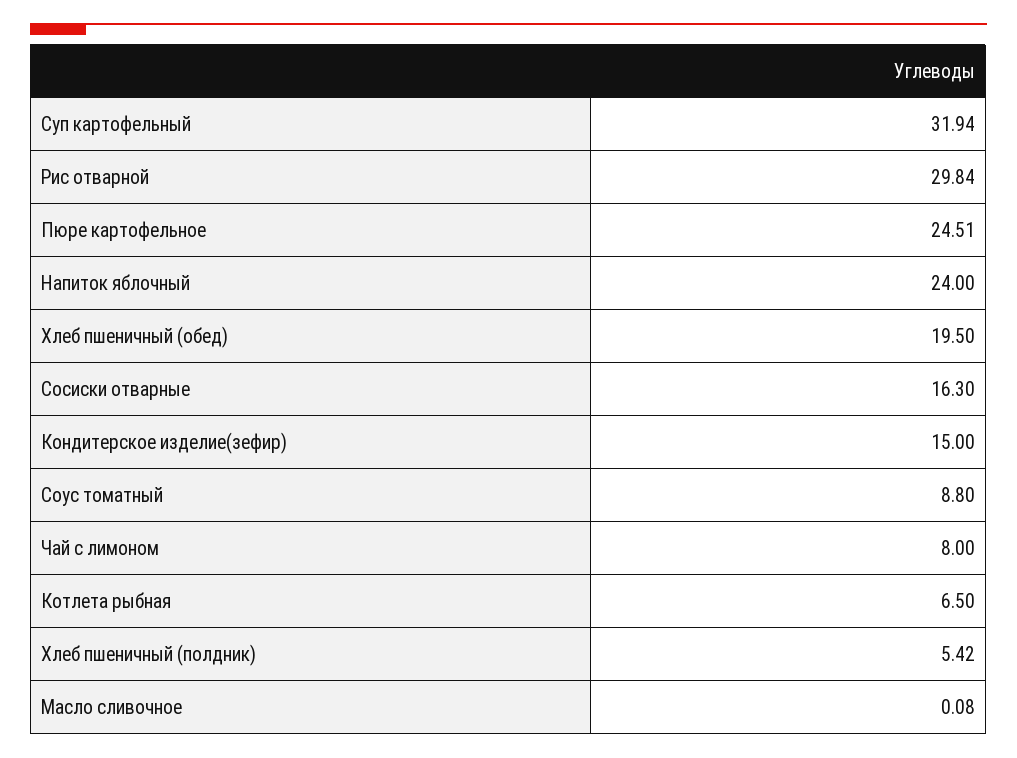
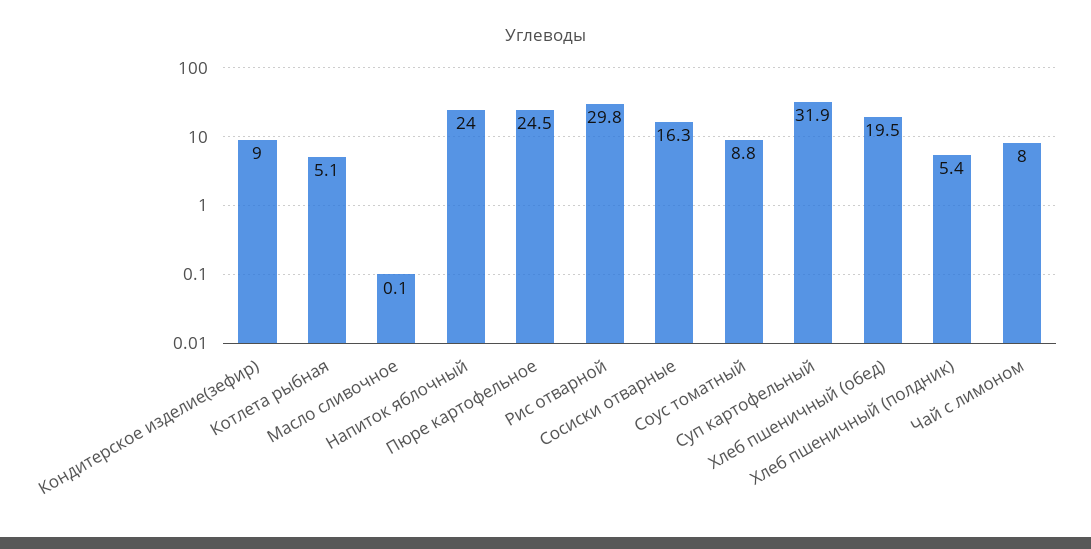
Кондитерское изделие(зефир): 15 -> 9
Котлета рыбная: 6.5 -> 5.1

